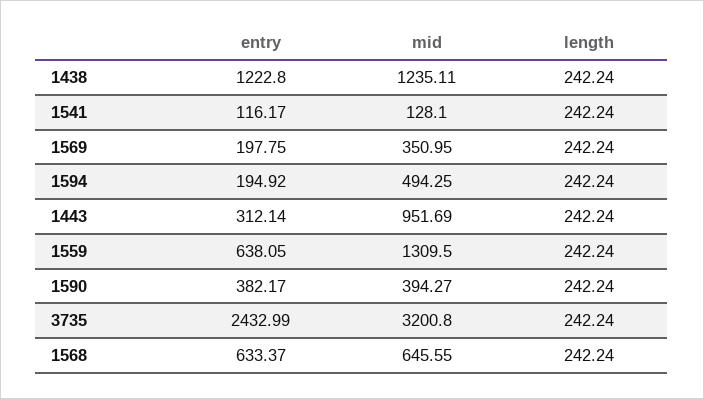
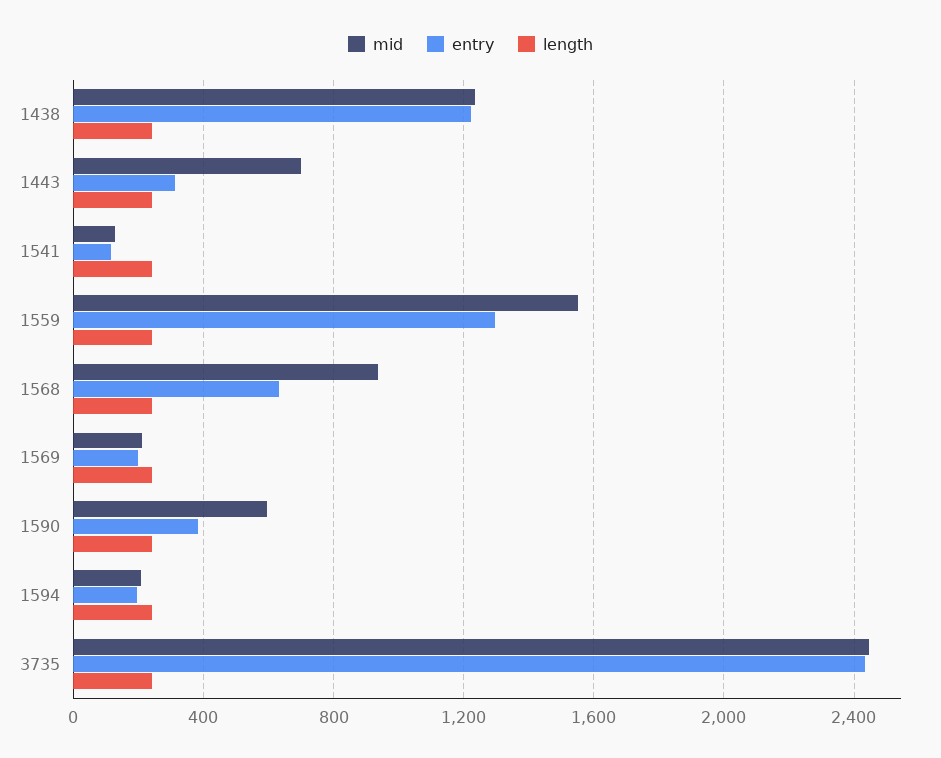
mid, 1569: 350.95 -> 200
mid, 1594: 494.25 -> 200
mid, 1443: 951.69 -> 700
entry, 1559: 638.05 -> 1300
mid, 1559: 1309.5 -> 1550
mid, 1590: 394.27 -> 600
mid, 3735: 3200.8 -> 2450
mid, 1568: 645.55 -> 950

